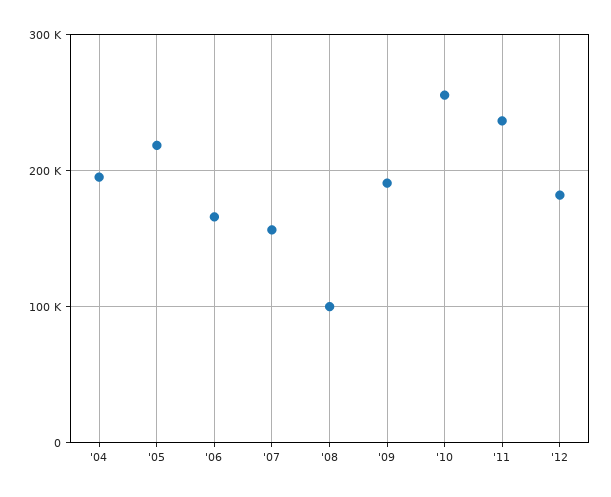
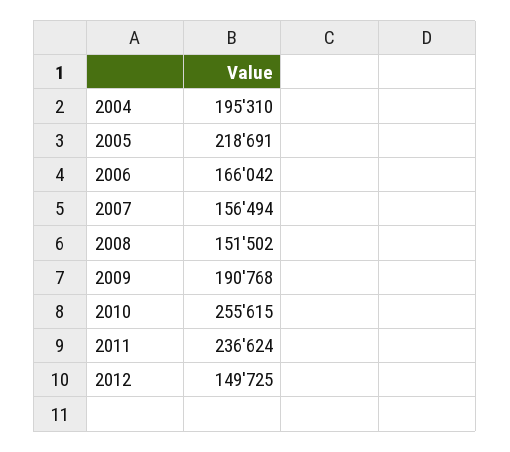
'08: 100000 -> 151502
'12: 180000 -> 149725

